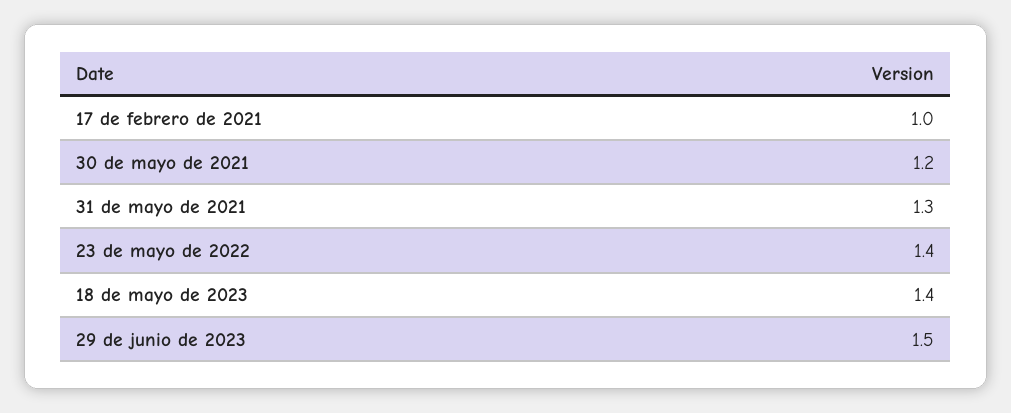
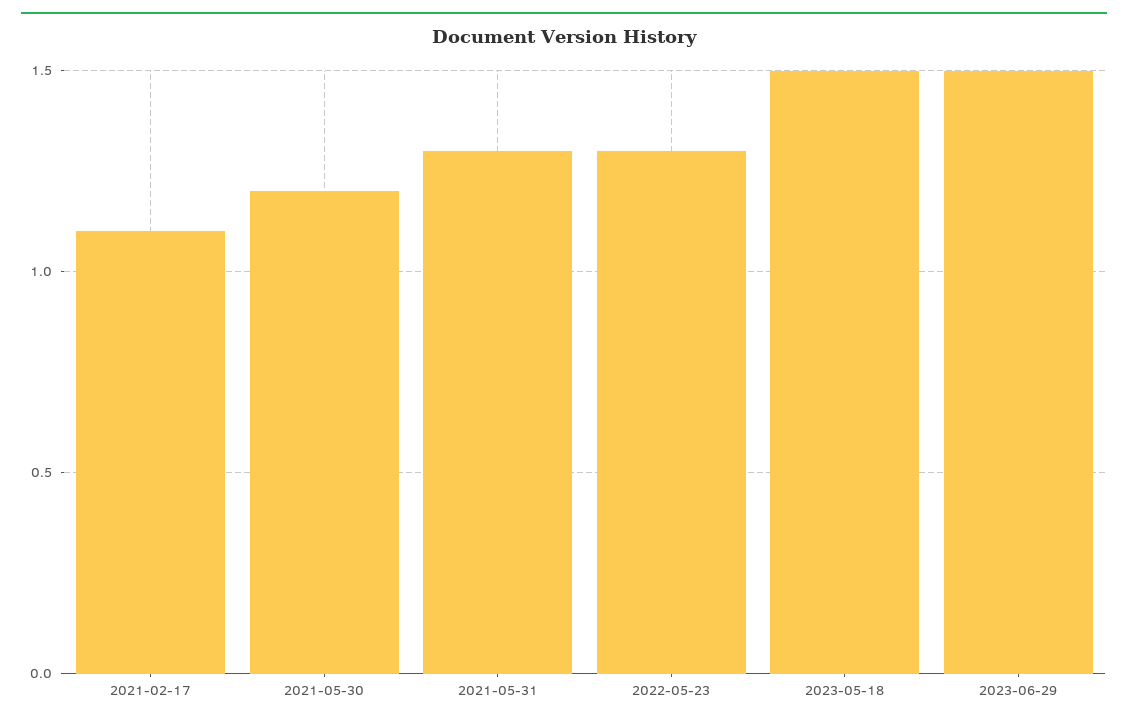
17 de febrero de 2021: 1 -> 1.1
23 de mayo de 2022: 1.4 -> 1.3
18 de mayo de 2023: 1.4 -> 1.5

